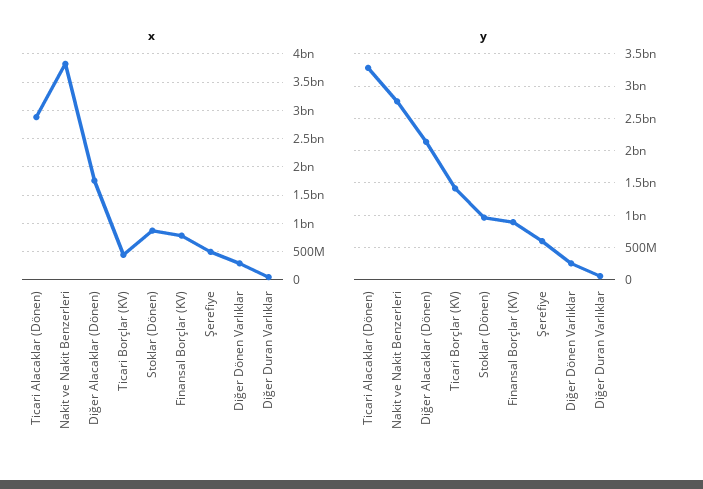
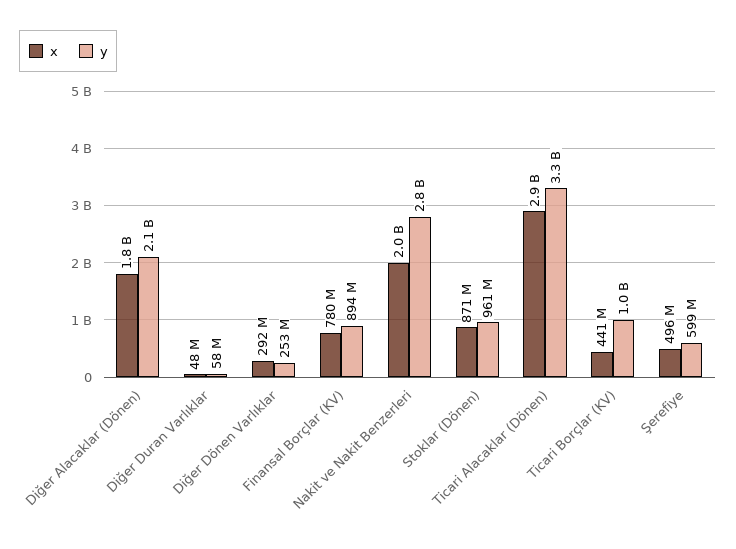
x, Nakit ve Nakit Benzerleri: 3750000000 -> 2000000000
y, Ticari Borçlar (KV): 1400000000 -> 1000000000

